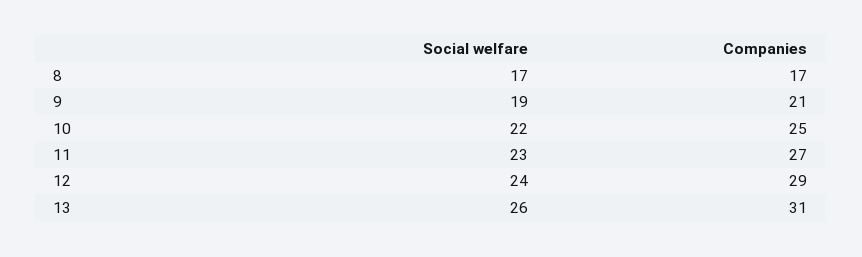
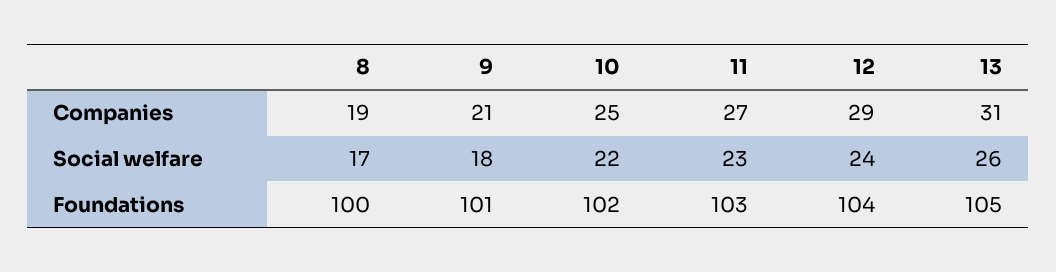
Companies, 8: 17 -> 19
Social welfare, 9: 19 -> 18
Foundations, 8: none -> 100
Foundations, 9: none -> 101
Foundations, 10: none -> 102
Foundations, 11: none -> 103
Foundations, 12: none -> 104
Foundations, 13: none -> 105

